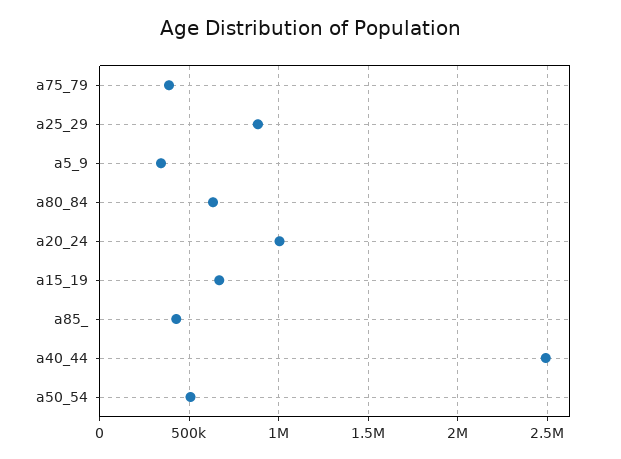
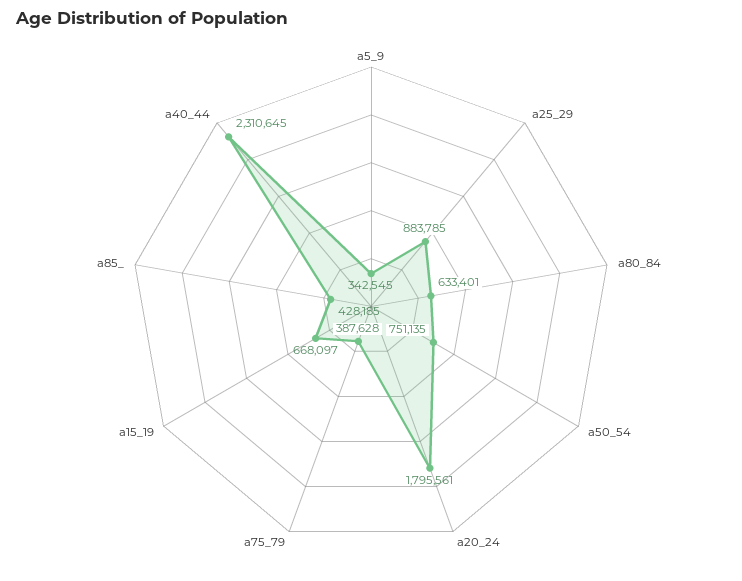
a20_24: 1000000 -> 1795561
a40_44: 2500000 -> 2310645
a50_54: 500000 -> 751135

